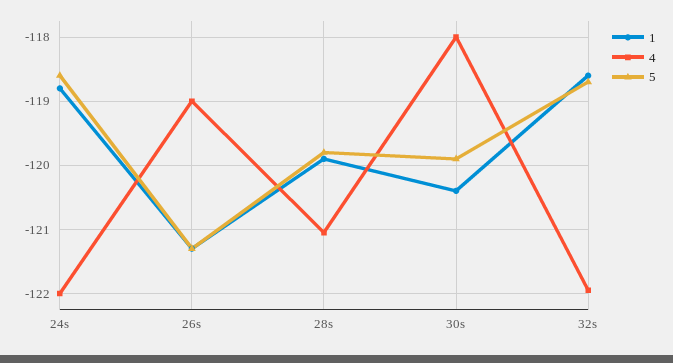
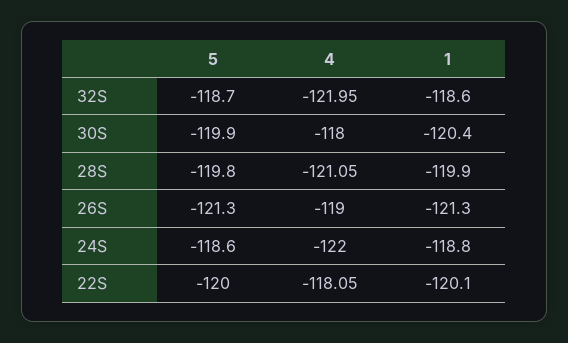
5, 22S: none -> -120
4, 22S: none -> -118.05
1, 22S: none -> -120.1

